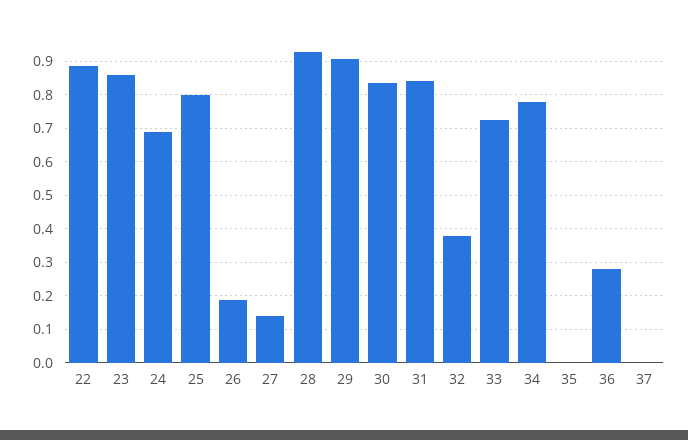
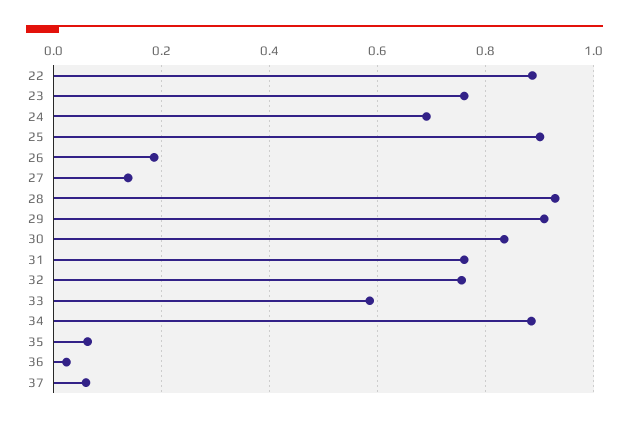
23: 0.86 -> 0.76
25: 0.8 -> 0.9
31: 0.84 -> 0.76
32: 0.38 -> 0.76
33: 0.72 -> 0.58
34: 0.78 -> 0.88
35: 0 -> 0.06
36: 0.28 -> 0.02
37: 0 -> 0.06

